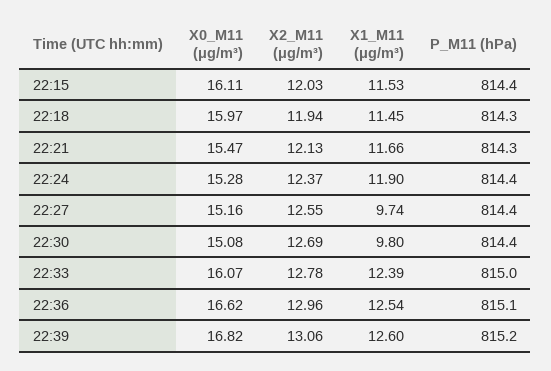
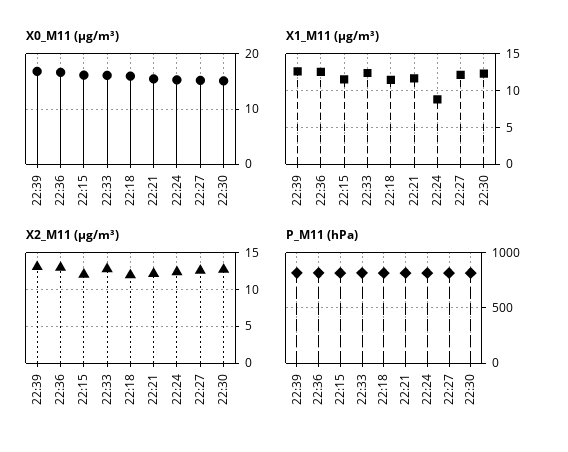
X1_M11 (μg/m³), 22:24: 11.9 -> 9
X1_M11 (μg/m³), 22:27: 9.74 -> 12
X1_M11 (μg/m³), 22:30: 9.8 -> 12

